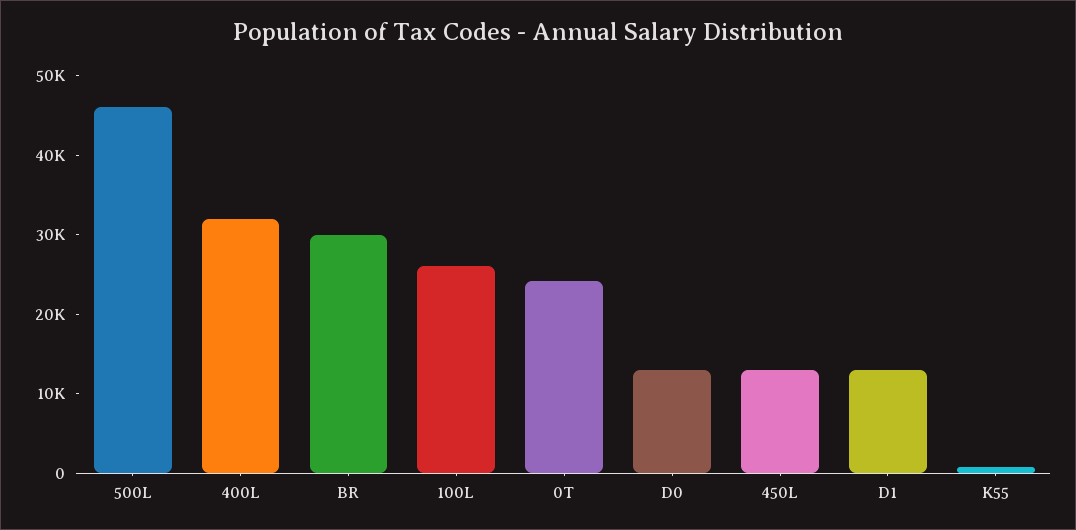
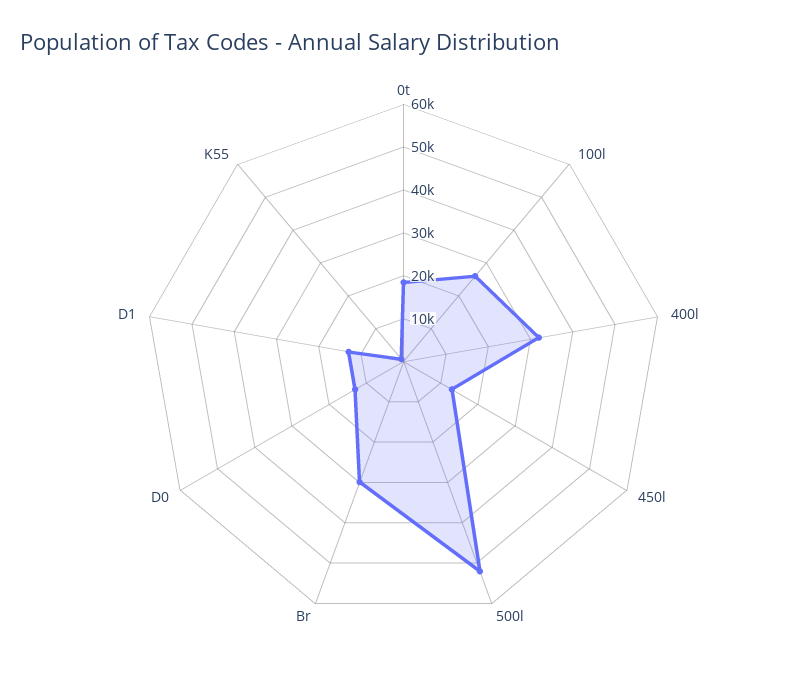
500L: 46000 -> 52000
0T: 24000 -> 18000

